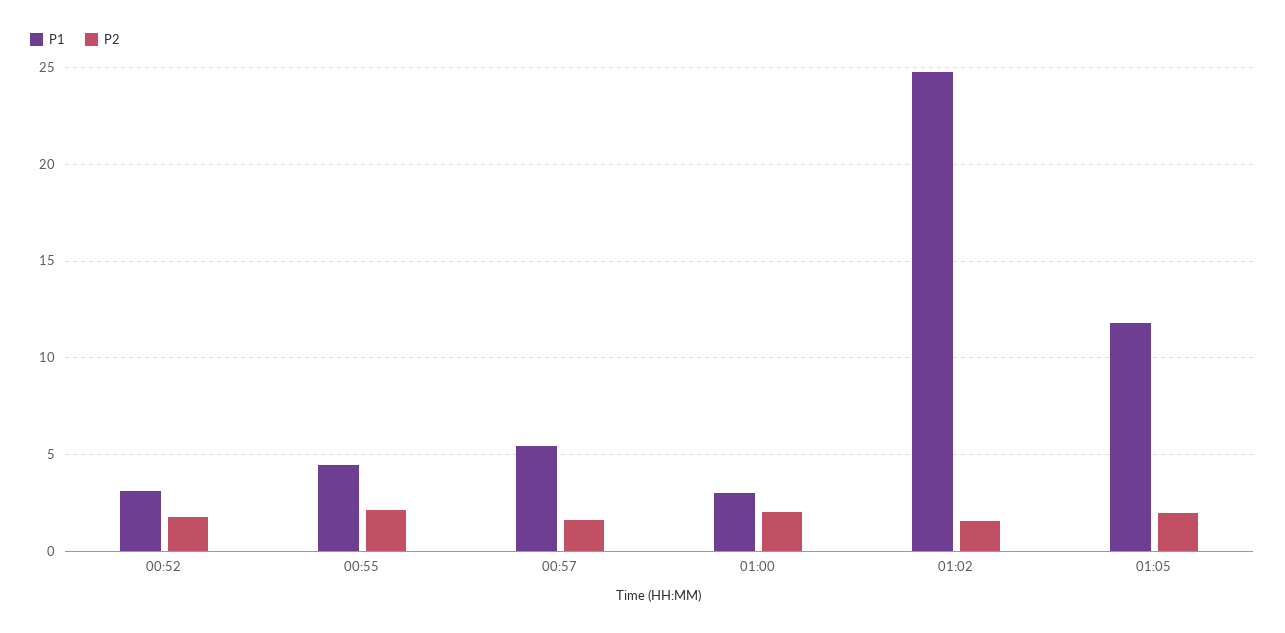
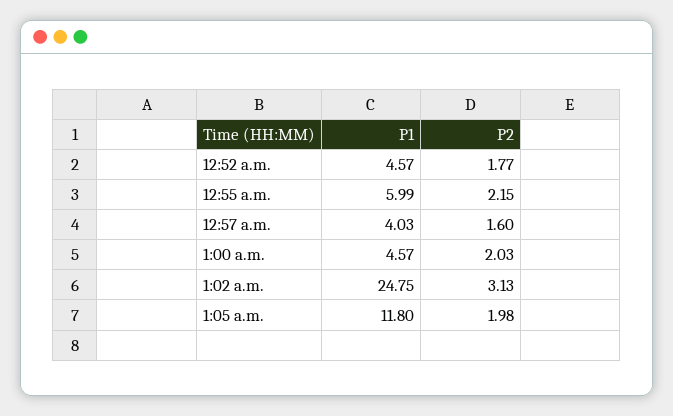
P1, 00:52: 3 -> 4.57
P1, 00:55: 4.5 -> 5.99
P1, 00:57: 5.5 -> 4.03
P1, 01:00: 3 -> 4.57
P2, 01:02: 1.5 -> 3.13

